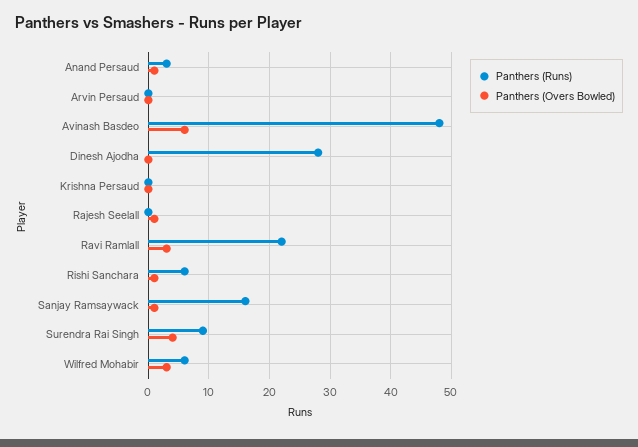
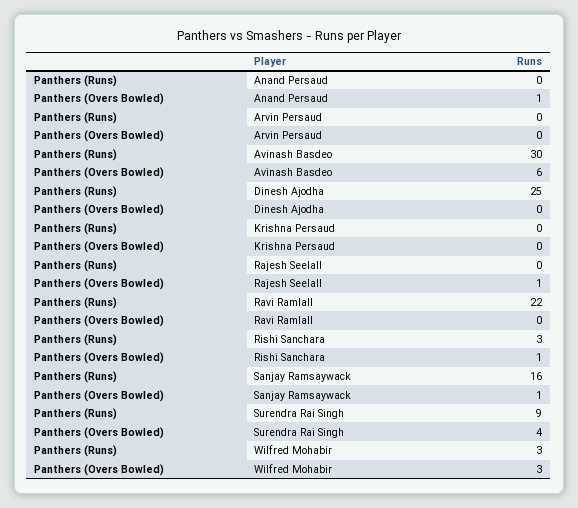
Panthers (Runs), Anand Persaud: 3 -> 0
Panthers (Runs), Avinash Basdeo: 48 -> 30
Panthers (Runs), Dinesh Ajodha: 28 -> 25
Panthers (Overs Bowled), Ravi Ramlall: 3 -> 0
Panthers (Runs), Rishi Sanchara: 6 -> 3
Panthers (Runs), Wilfred Mohabir: 6 -> 3

